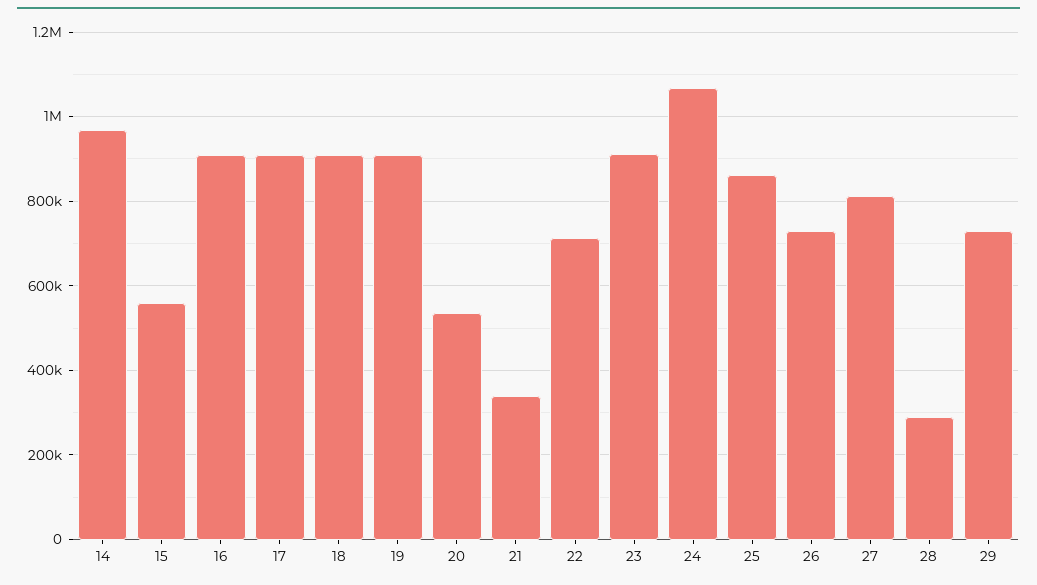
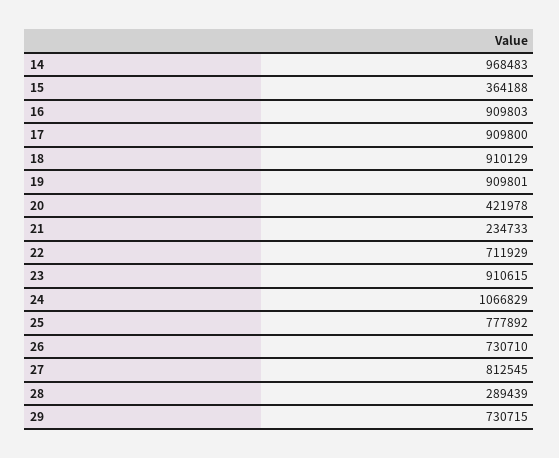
15: 560000 -> 364188
20: 540000 -> 421978
21: 340000 -> 234733
25: 860000 -> 777892

